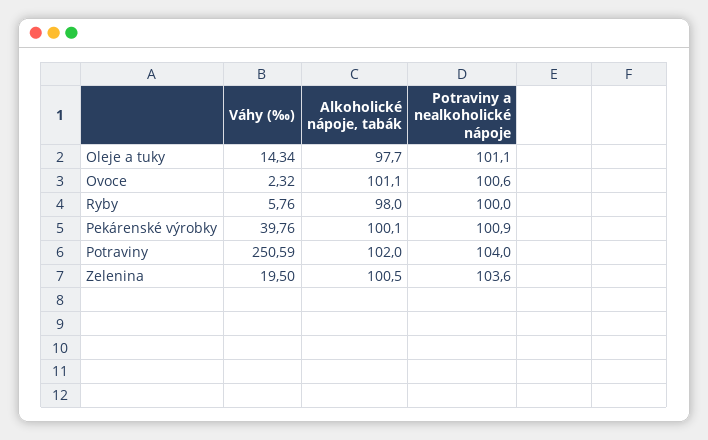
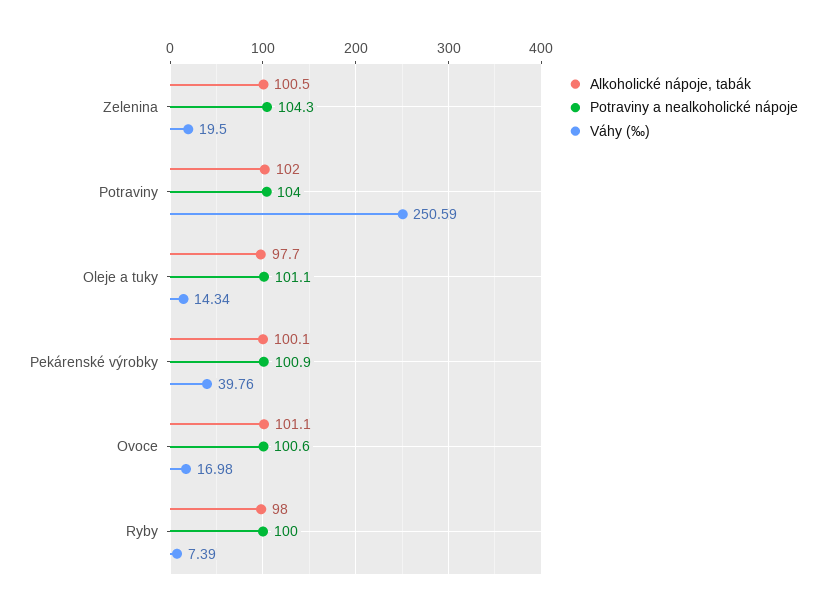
Váhy (‰), Ovoce: 2.32 -> 16.98
Váhy (‰), Ryby: 5.76 -> 7.39
Potraviny a nealkoholické nápoje, Zelenina: 103.6 -> 104.3

